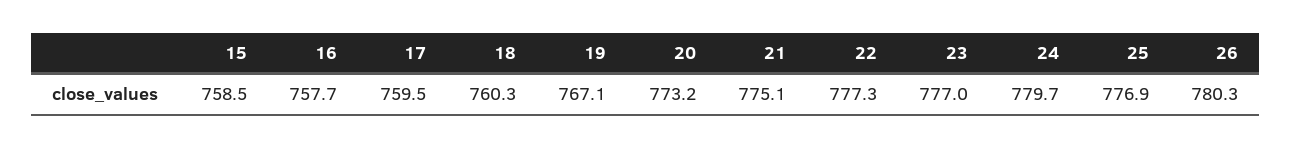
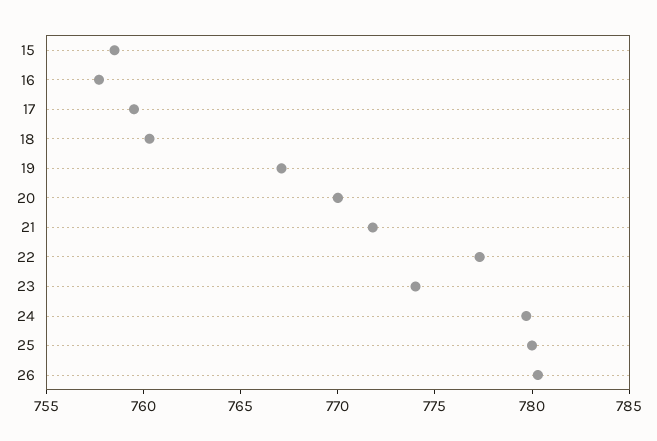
20: 773.2 -> 770
21: 775.1 -> 772
23: 777 -> 774
25: 776.9 -> 780

